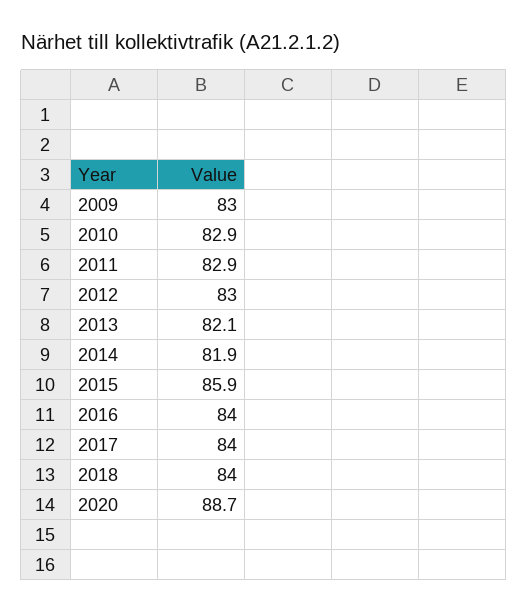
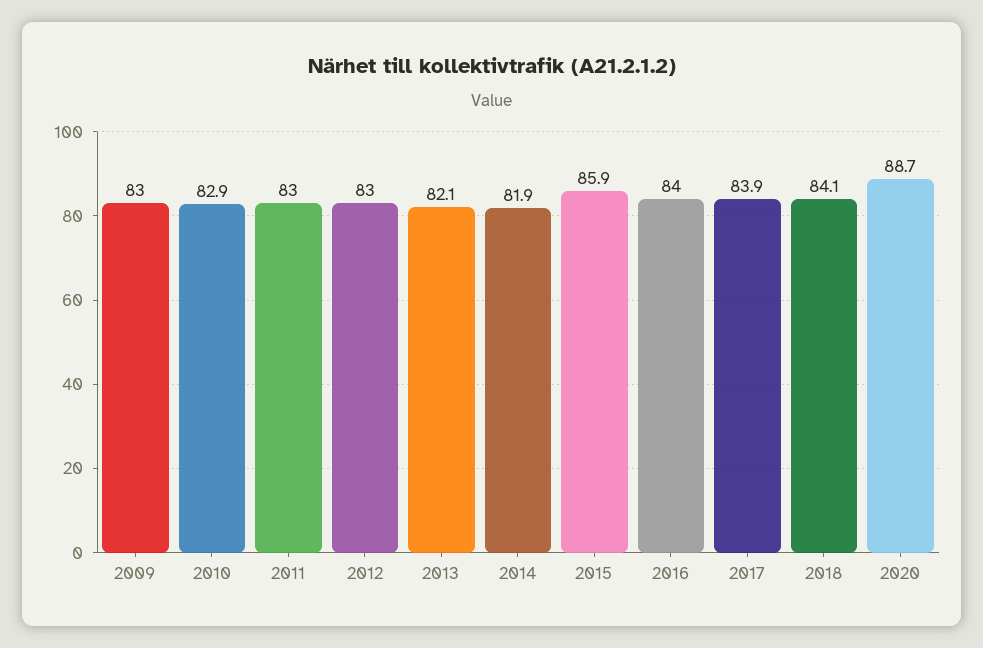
2011: 82.9 -> 83
2017: 84 -> 83.9
2018: 84 -> 84.1

